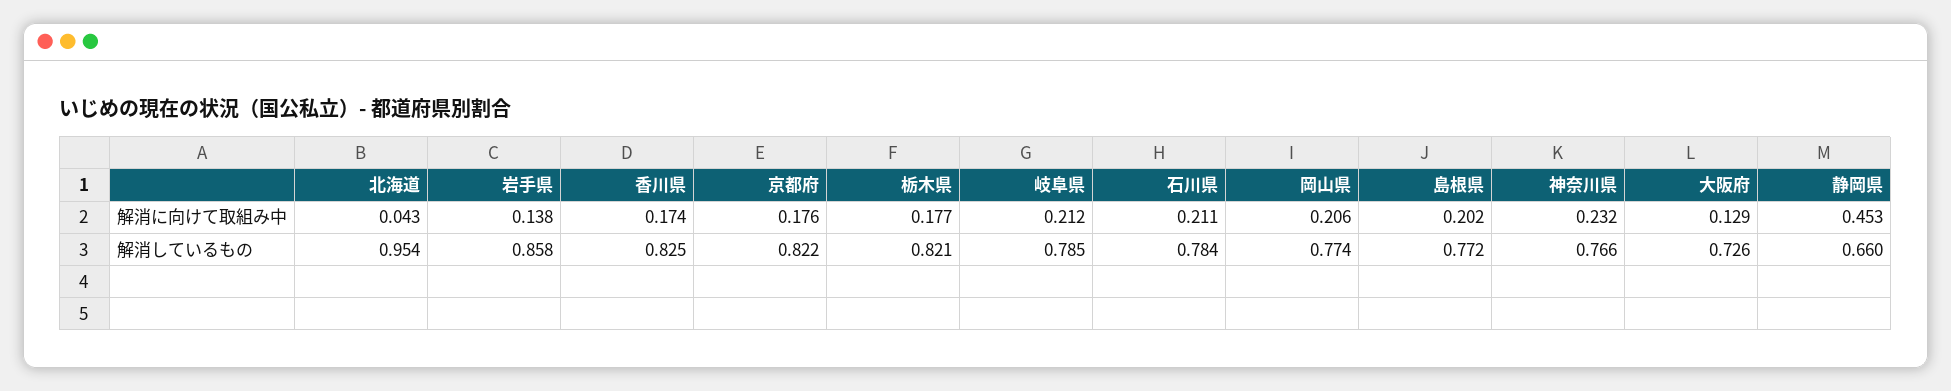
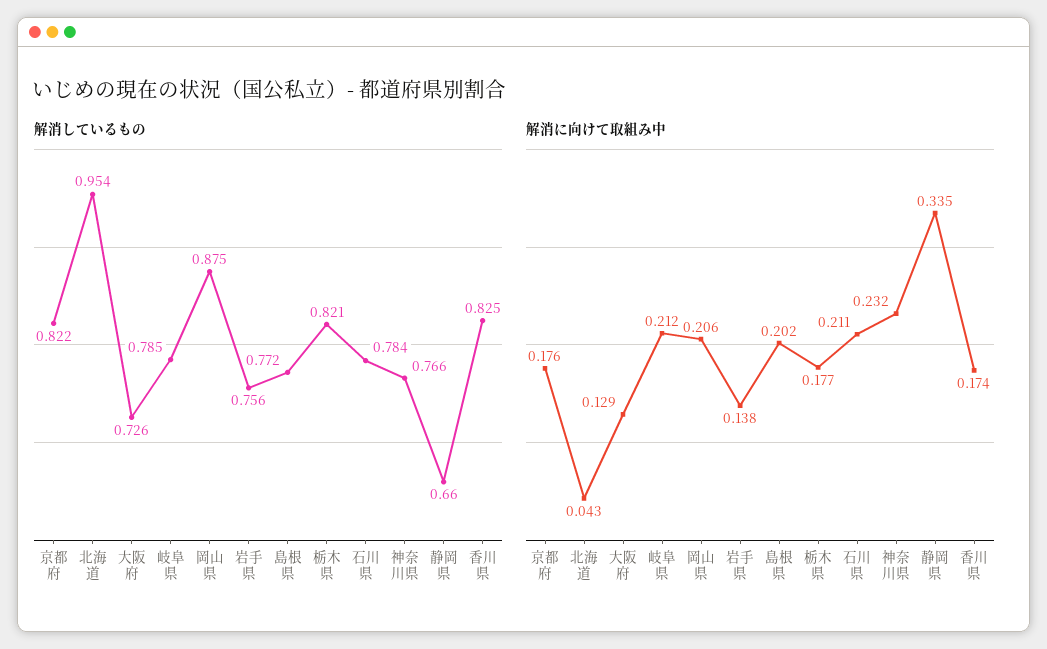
解消に向けて取組み中, 静岡県: 0.453 -> 0.335
解消しているもの, 岩手県: 0.858 -> 0.756
解消しているもの, 岡山県: 0.774 -> 0.875

